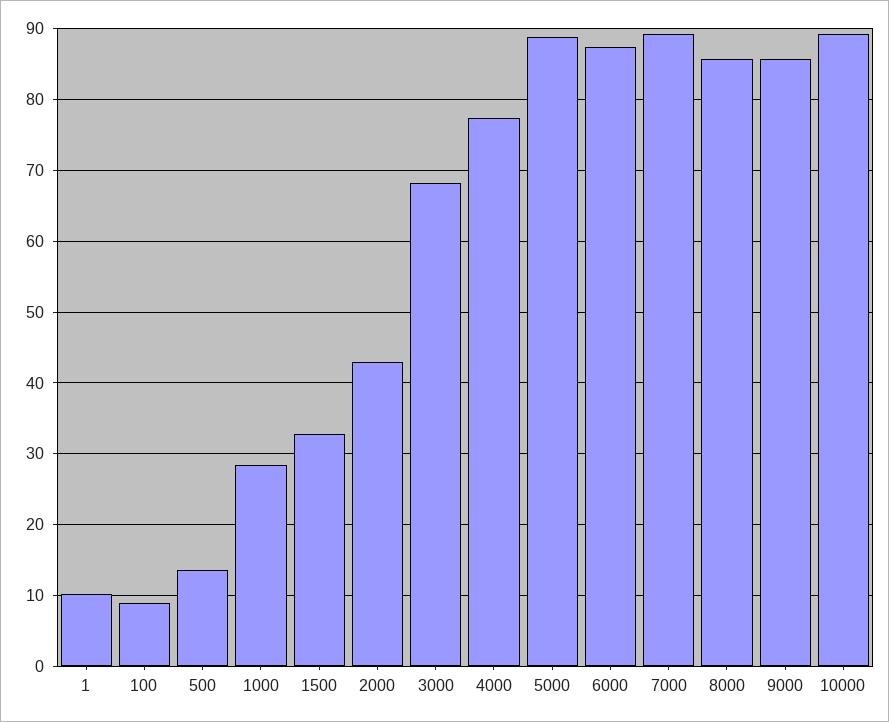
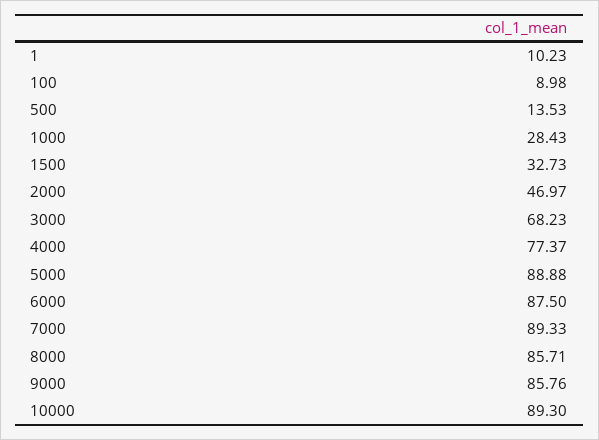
2000: 43 -> 46.97

